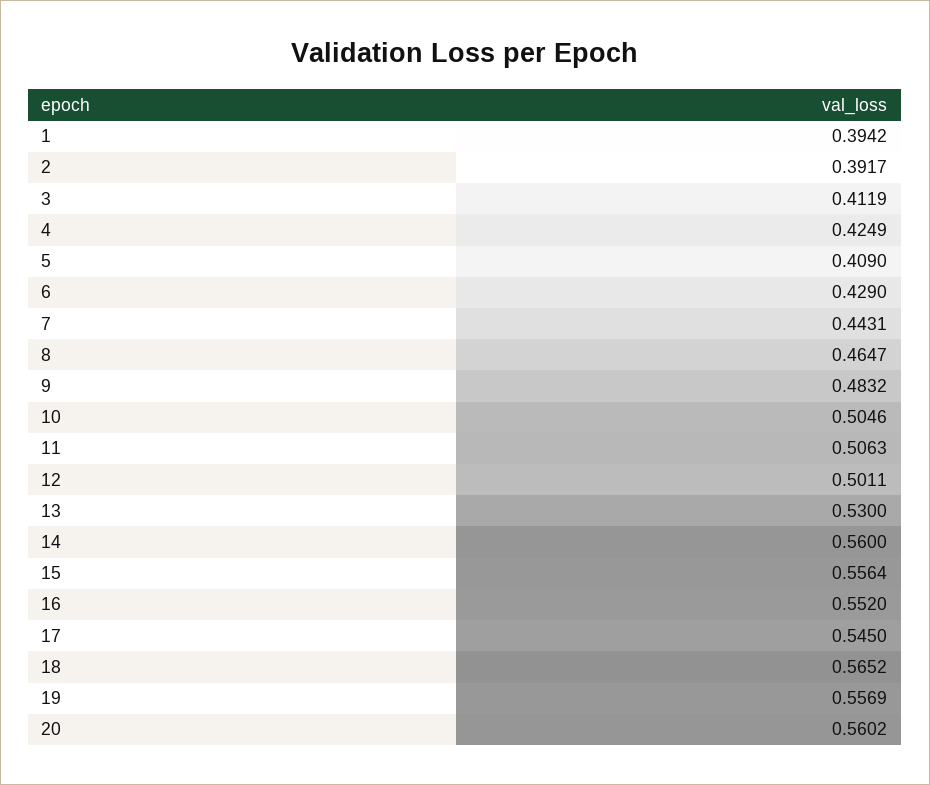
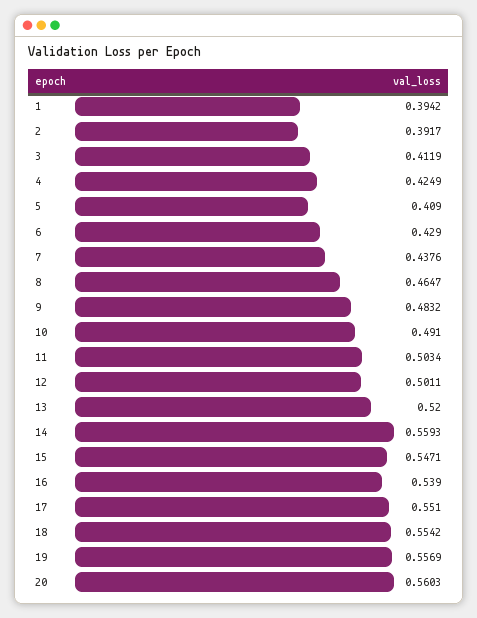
7: 0.4431 -> 0.4376
10: 0.5046 -> 0.491
11: 0.5063 -> 0.5034
13: 0.53 -> 0.52
14: 0.56 -> 0.5593
15: 0.5564 -> 0.5471
16: 0.552 -> 0.539
17: 0.545 -> 0.551
18: 0.5652 -> 0.5542
20: 0.5602 -> 0.5603

